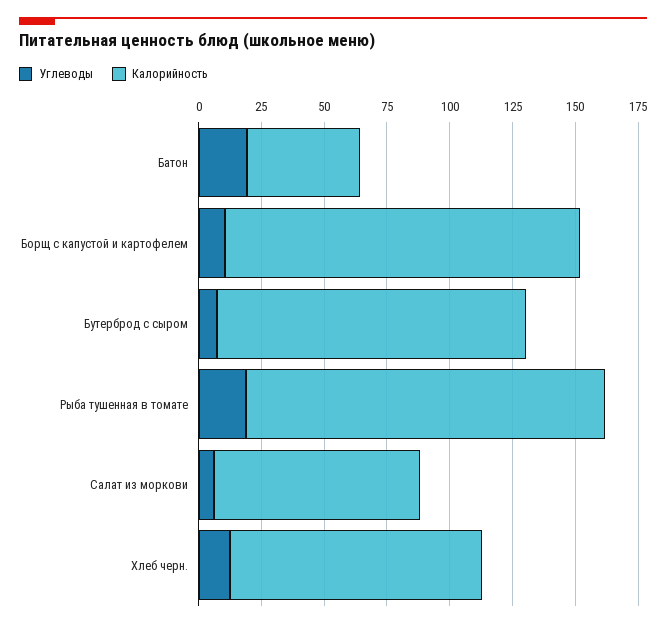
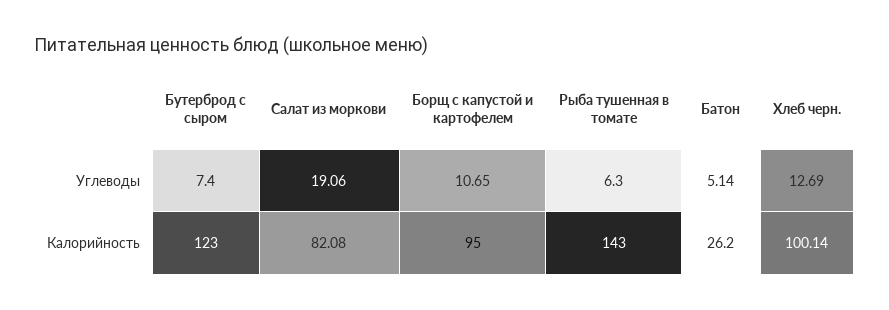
Углеводы, Батон: 20 -> 5.14
Калорийность, Батон: 45 -> 26.2
Калорийность, Борщ с капустой и картофелем: 140 -> 95
Углеводы, Рыба тушенная в томате: 20 -> 6.3
Углеводы, Салат из моркови: 5 -> 19.06

